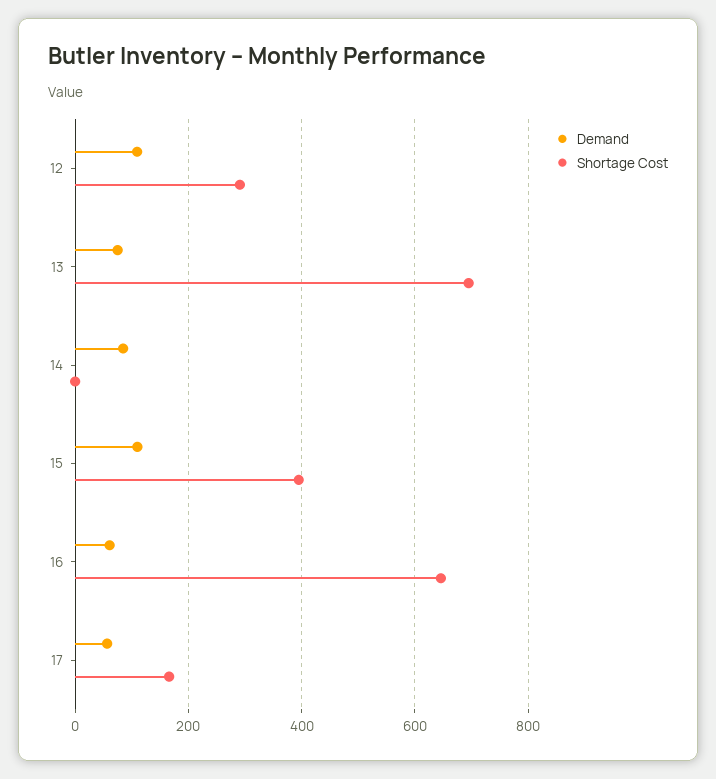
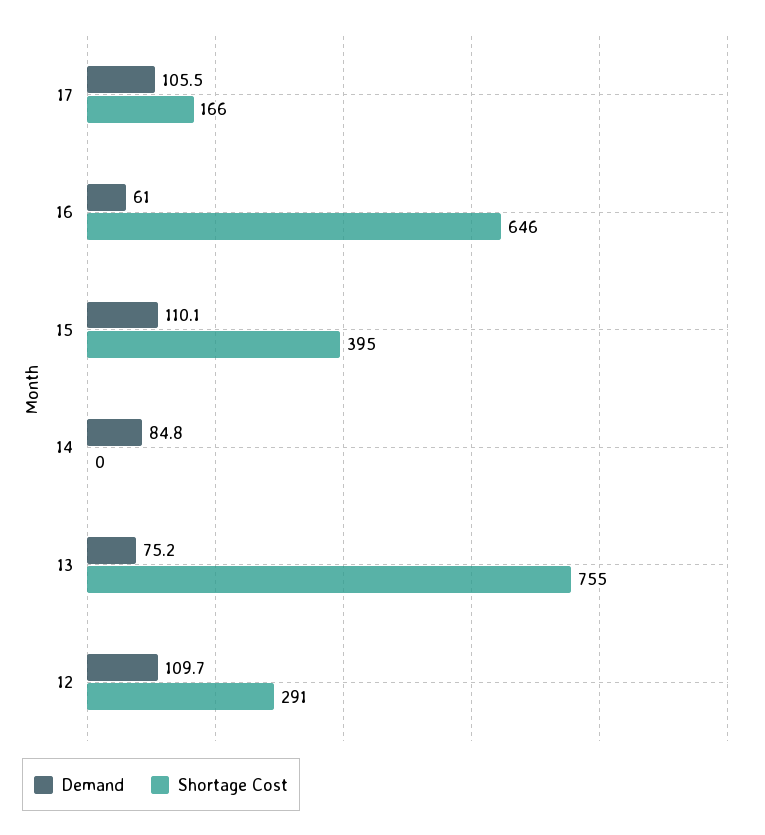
Shortage Cost, 13: 700 -> 755
Demand, 17: 60 -> 105.5

